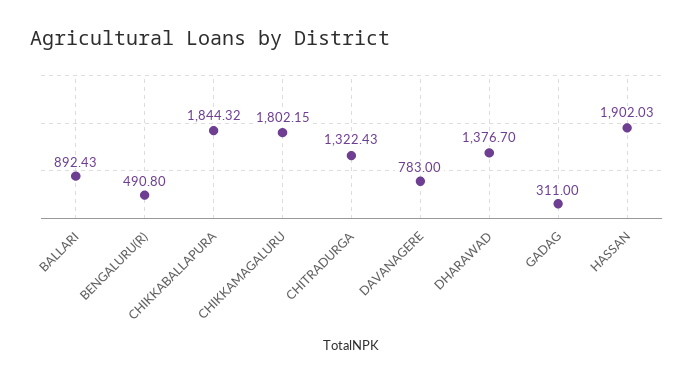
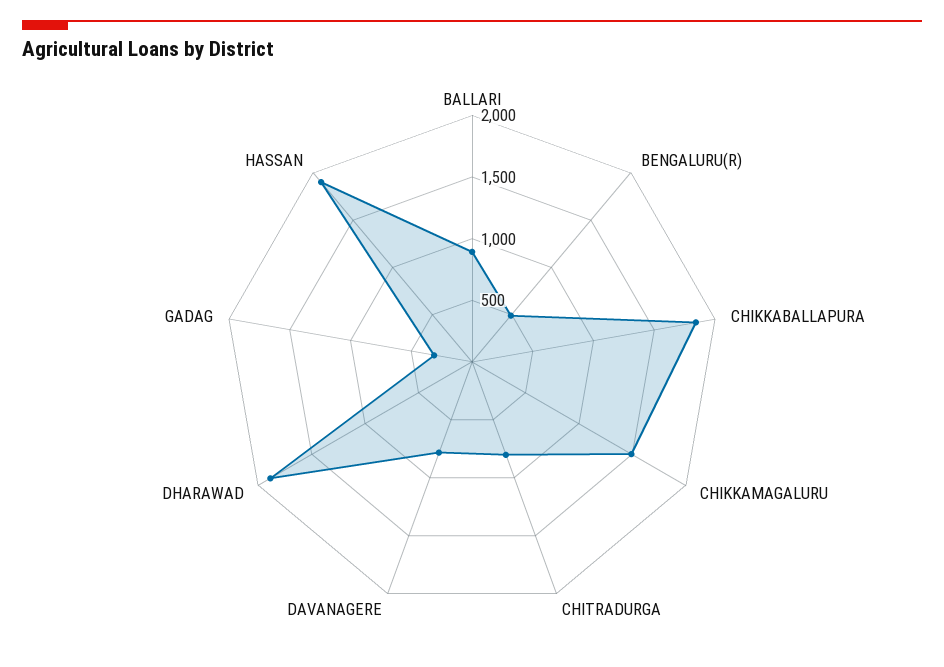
CHIKKAMAGALURU: 1802.15 -> 1500
CHITRADURGA: 1322.43 -> 800
DHARAWAD: 1376.7 -> 1900

